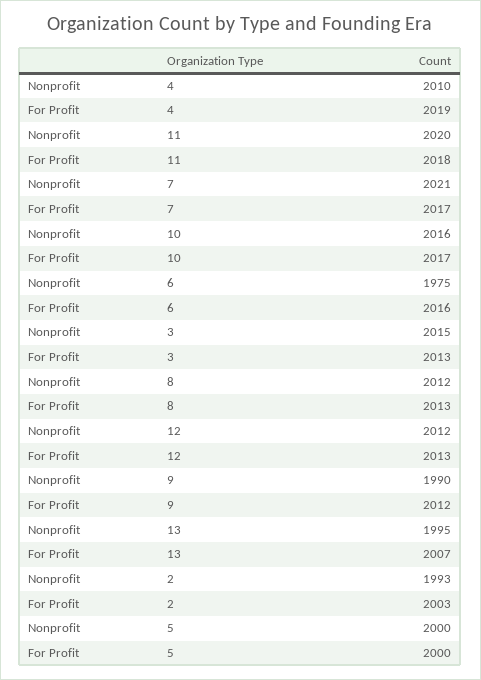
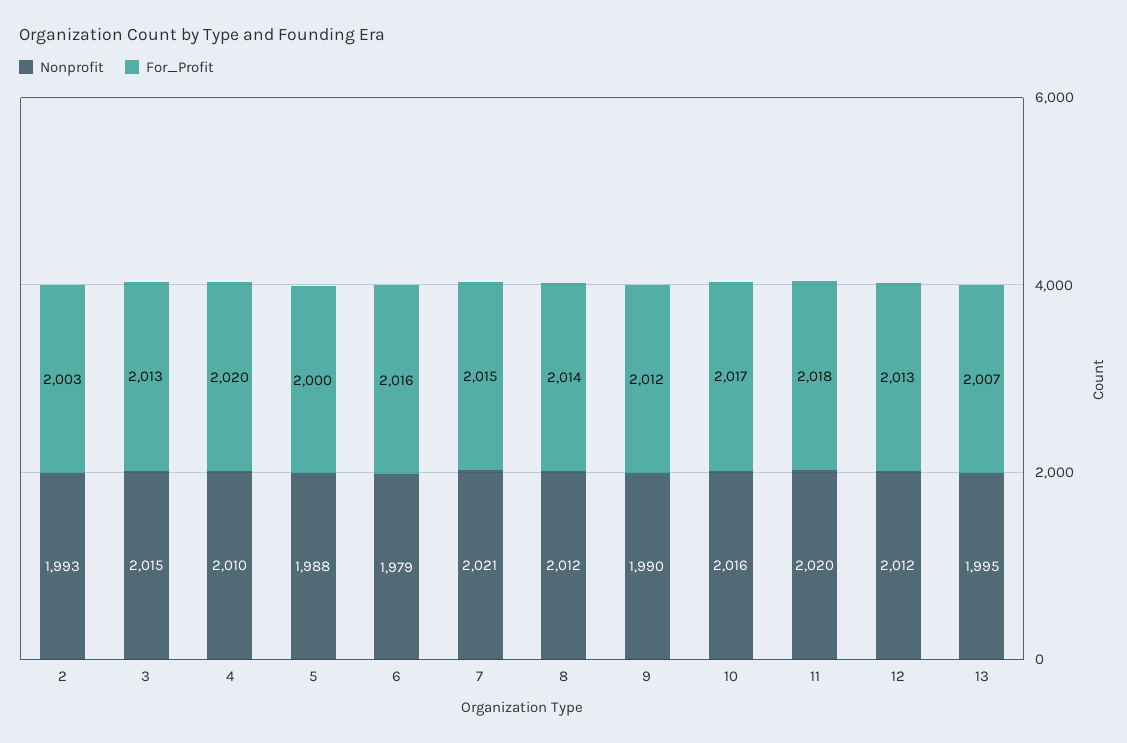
For Profit, 4: 2019 -> 2020
For Profit, 7: 2017 -> 2015
Nonprofit, 6: 1975 -> 1979
For Profit, 8: 2013 -> 2014
Nonprofit, 5: 2000 -> 1988

